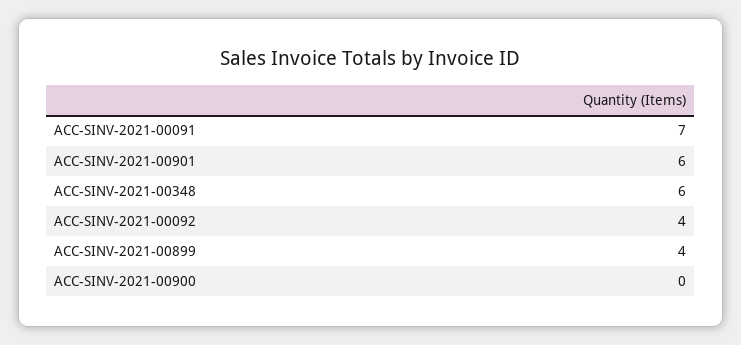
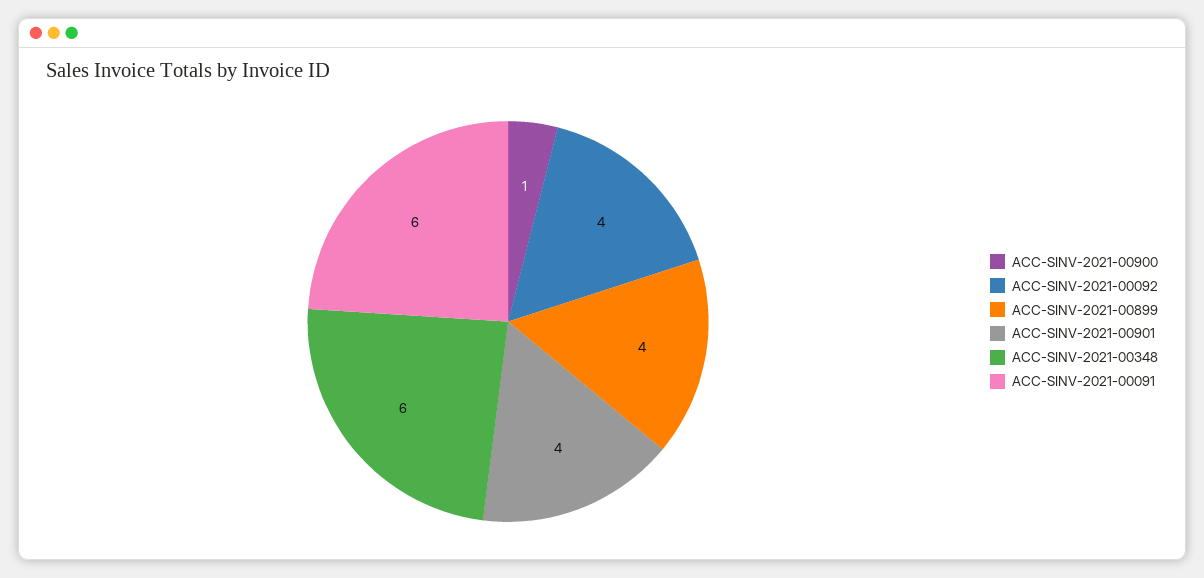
ACC-SINV-2021-00091: 7 -> 6
ACC-SINV-2021-00901: 6 -> 4
ACC-SINV-2021-00900: 0 -> 1

